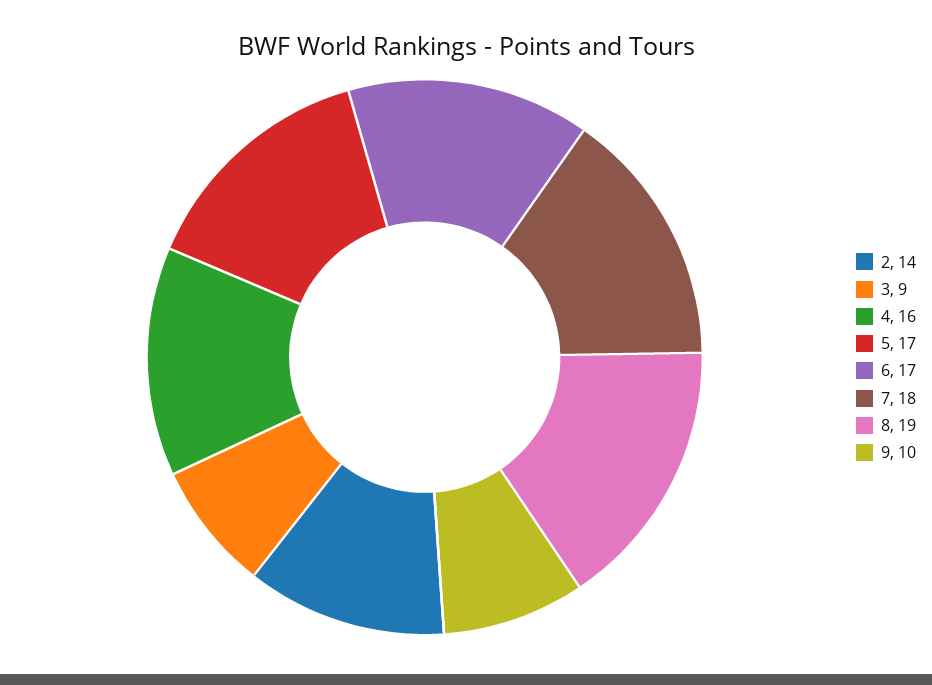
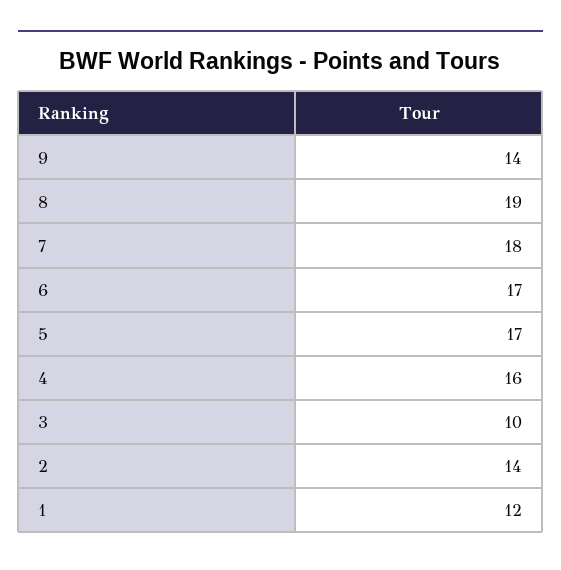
3: 9 -> 10
9: 10 -> 14
1: none -> 12

